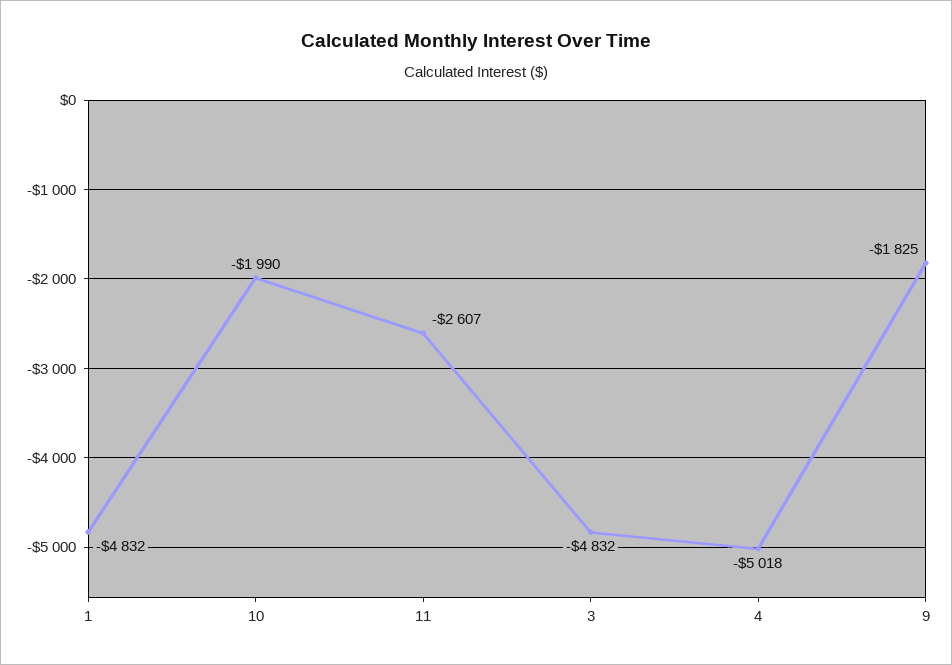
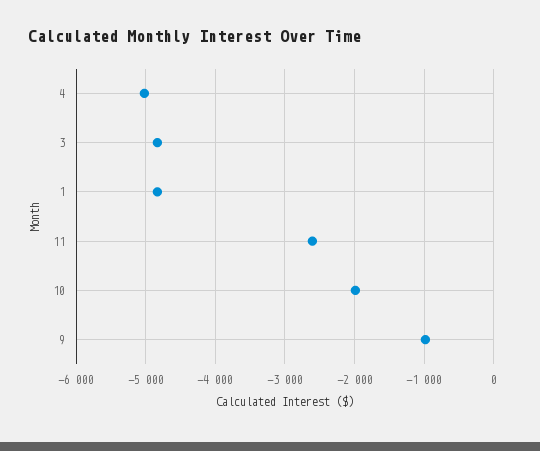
9: -1825 -> -1000

